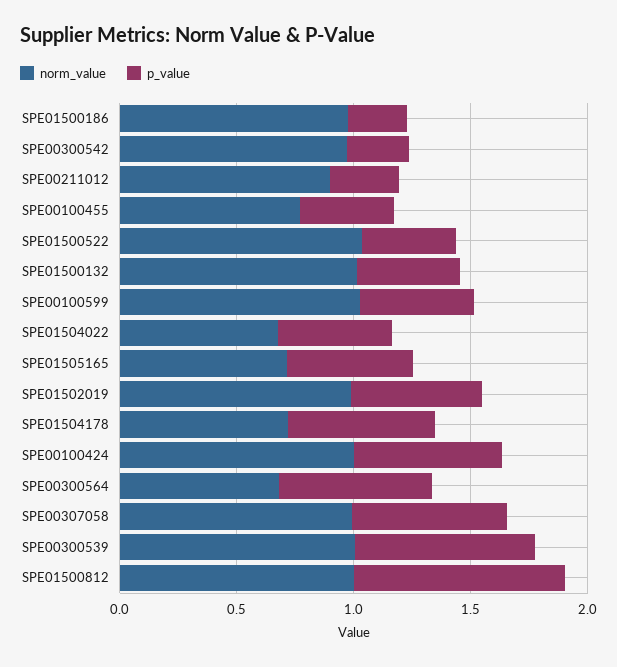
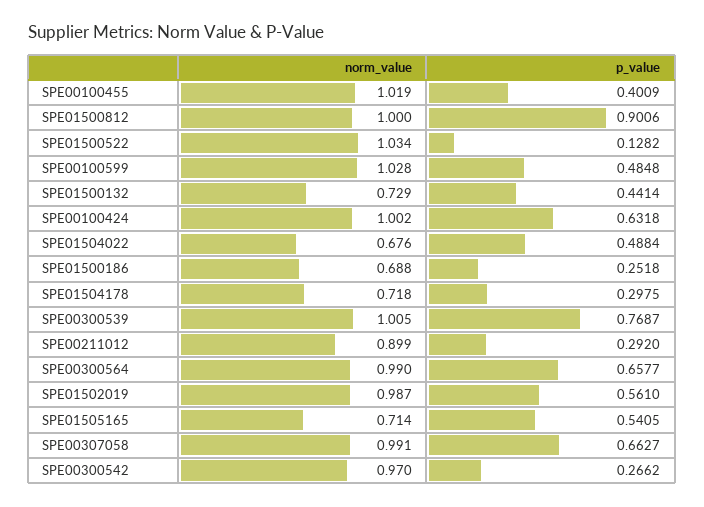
norm_value, SPE01500186: 1 -> 0.688
norm_value, SPE00100455: 0.8 -> 1.019
p_value, SPE01500522: 0.4 -> 0.1282
norm_value, SPE01500132: 1 -> 0.729
p_value, SPE01504178: 0.6 -> 0.2975
norm_value, SPE00300564: 0.7 -> 0.99

